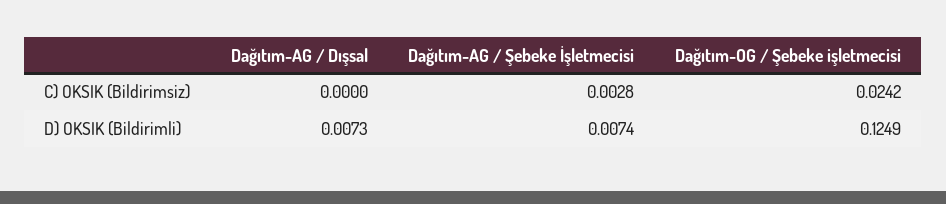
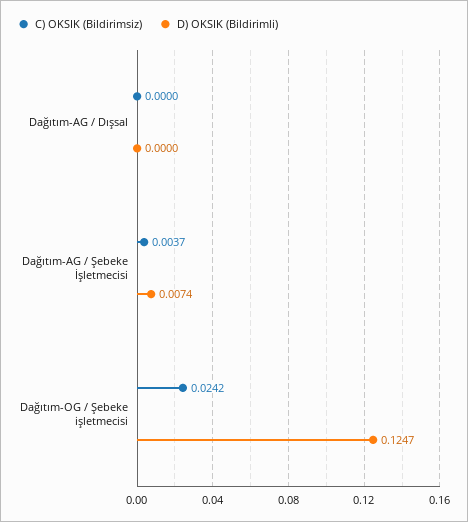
C) OKSIK (Bildirimsiz), Dağıtım-AG / Şebeke İşletmecisi: 0.0028 -> 0.0037
D) OKSIK (Bildirimli), Dağıtım-AG / Dışsal: 0.0073 -> 0
D) OKSIK (Bildirimli), Dağıtım-OG / Şebeke işletmecisi: 0.1249 -> 0.1247

